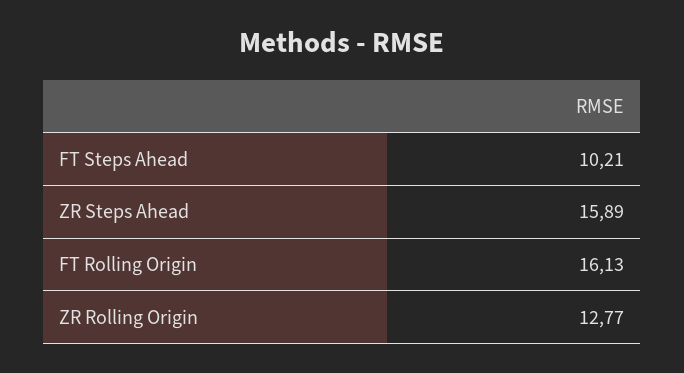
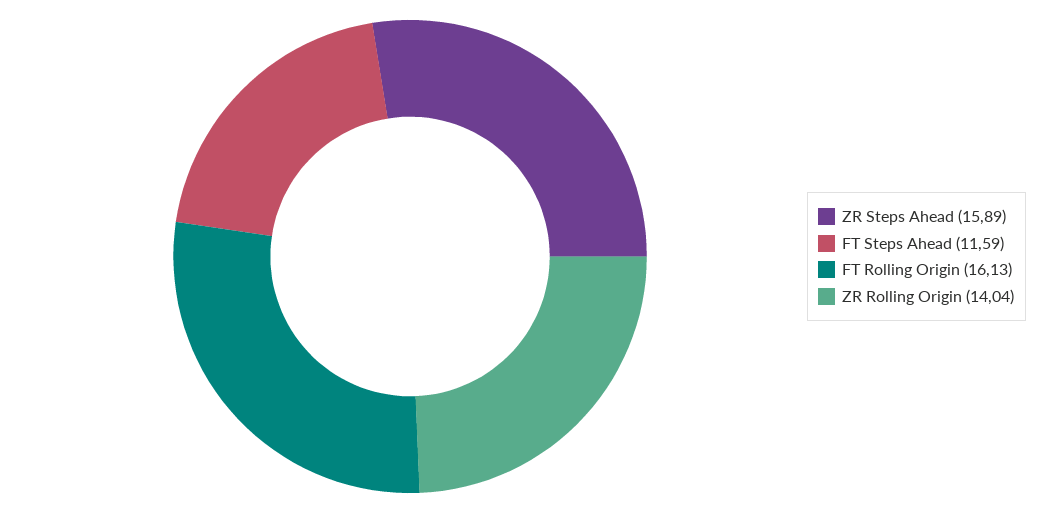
FT Steps Ahead: 10.21 -> 11.59
ZR Rolling Origin: 12.77 -> 14.04

